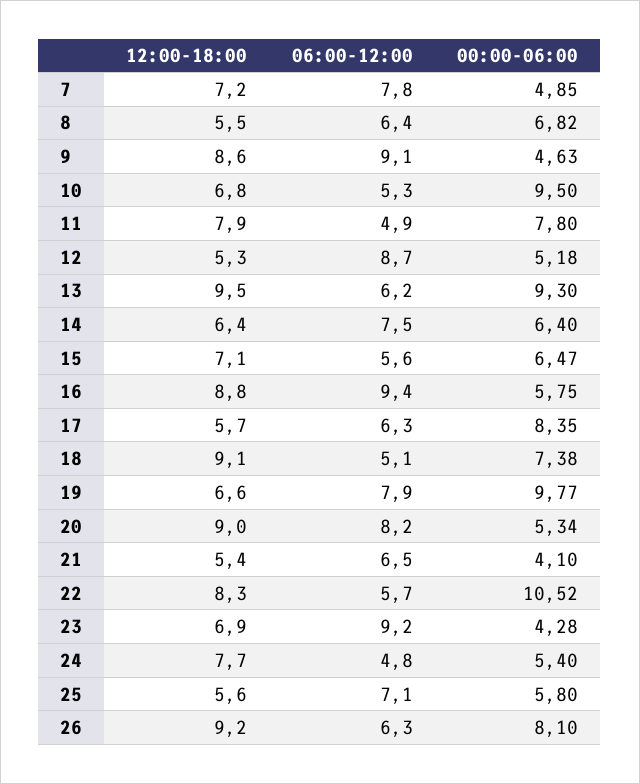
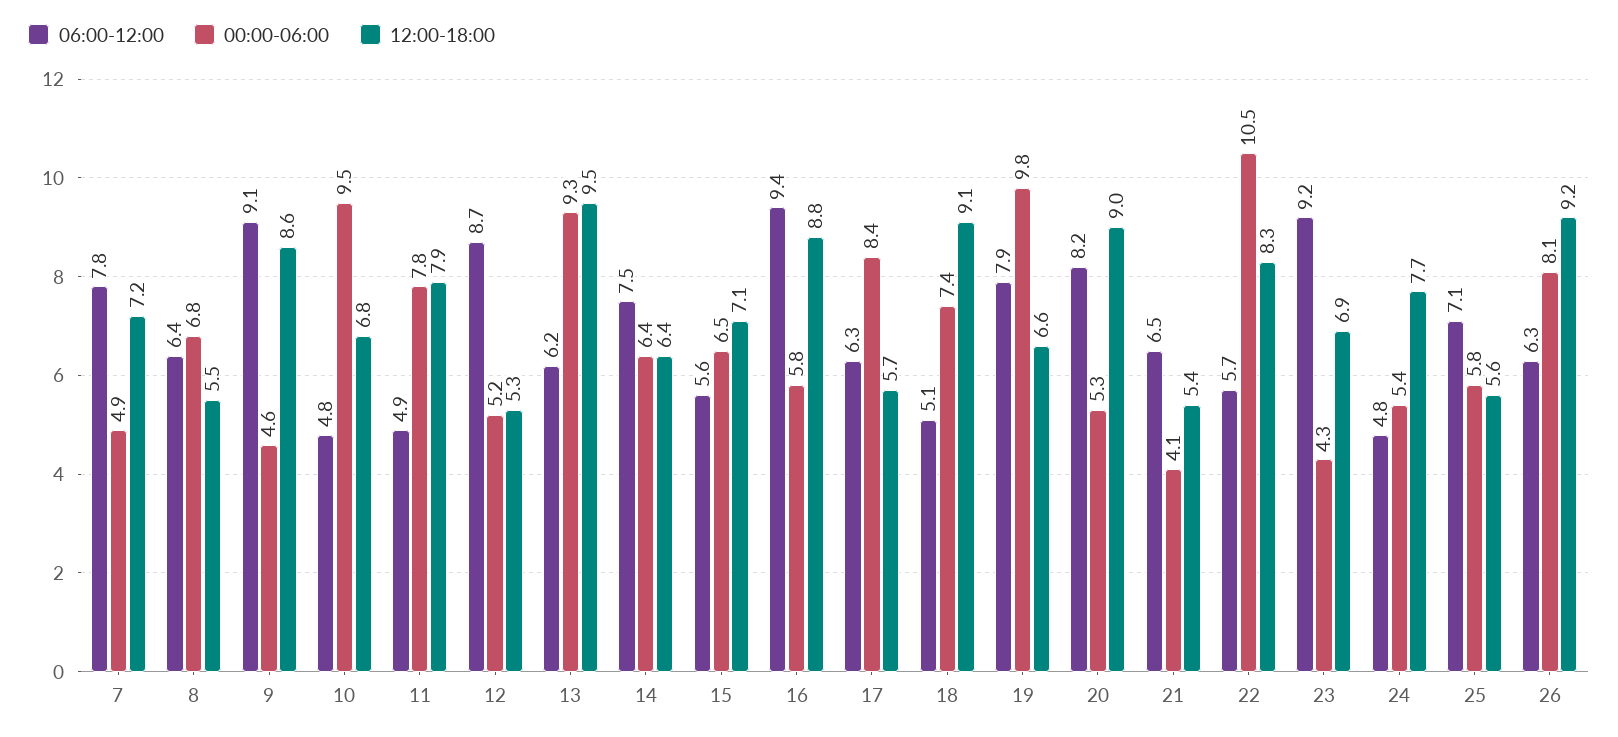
06:00-12:00, 10: 5.3 -> 4.8

